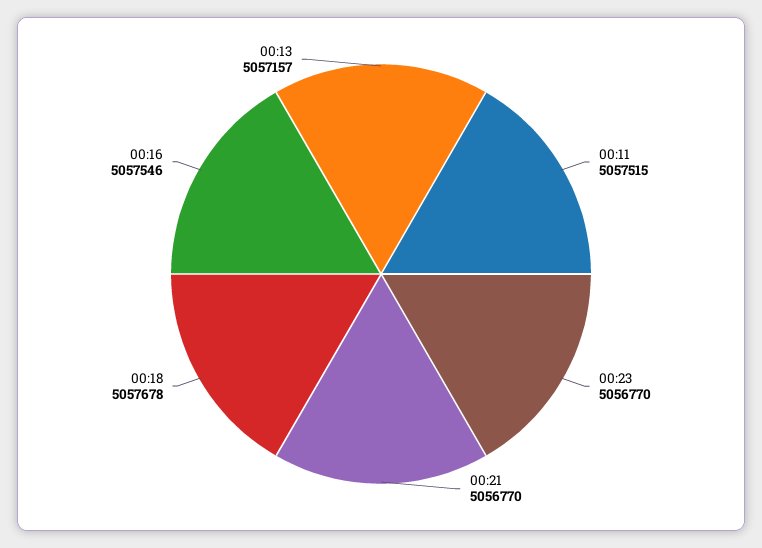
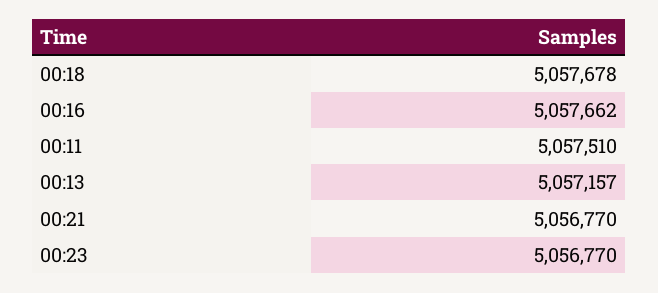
00:11: 5057515 -> 5057510
00:16: 5057546 -> 5057662

